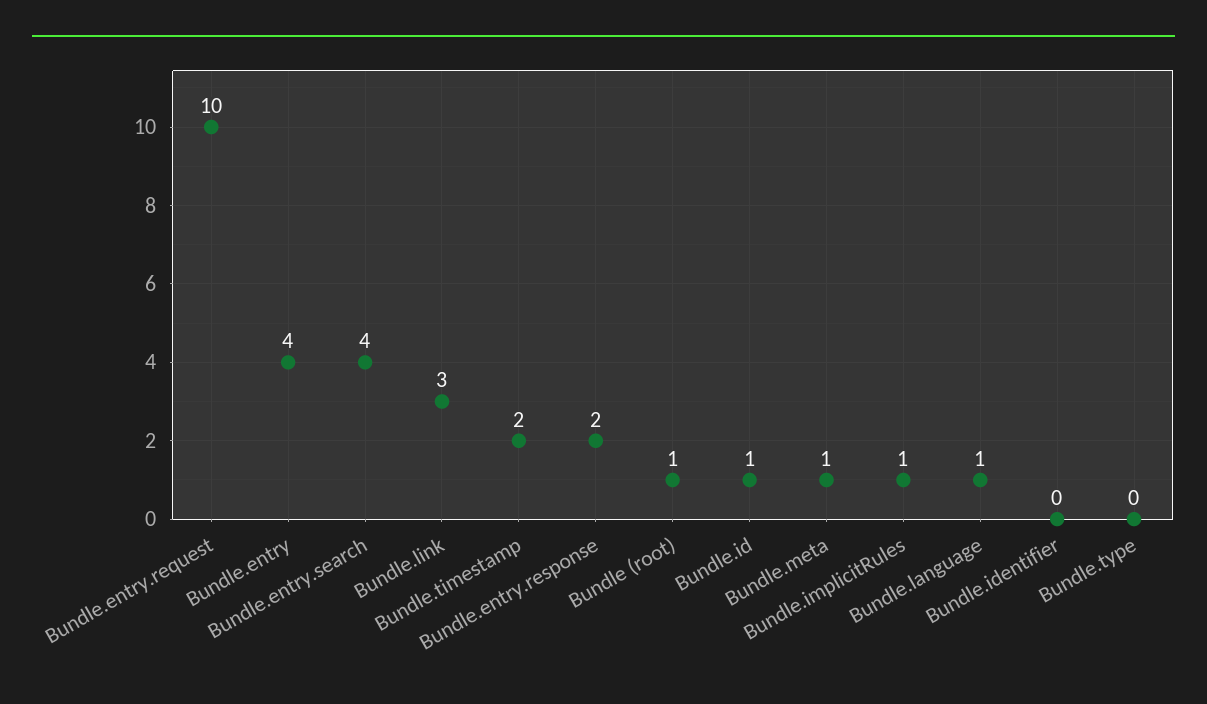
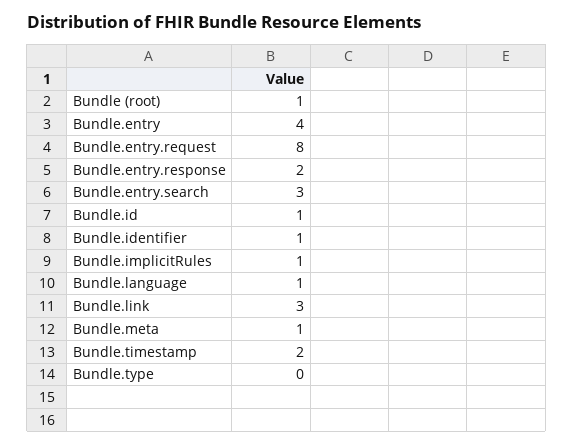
Bundle.entry.request: 10 -> 8
Bundle.entry.search: 4 -> 3
Bundle.identifier: 0 -> 1

